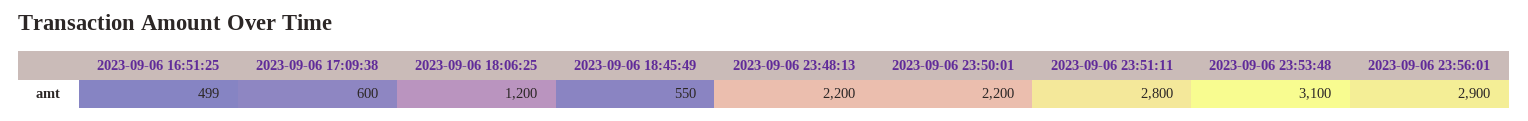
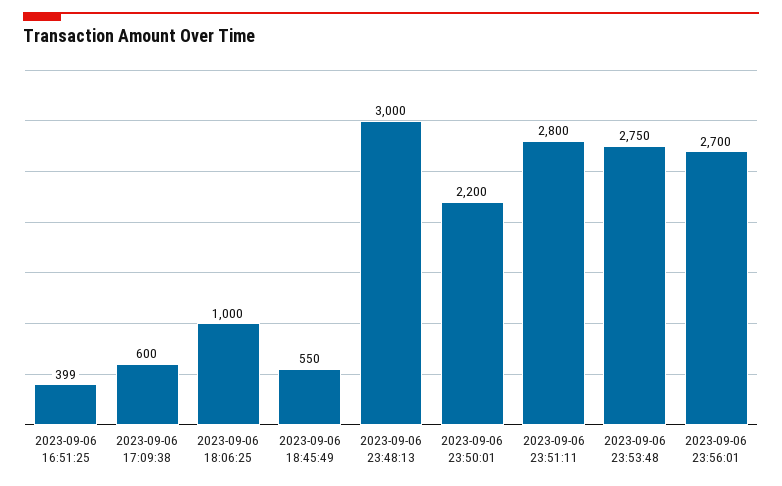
2023-09-06 16:51:25: 499 -> 399
2023-09-06 18:06:25: 1200 -> 1000
2023-09-06 23:48:13: 2200 -> 3000
2023-09-06 23:53:48: 3100 -> 2750
2023-09-06 23:56:01: 2900 -> 2700

